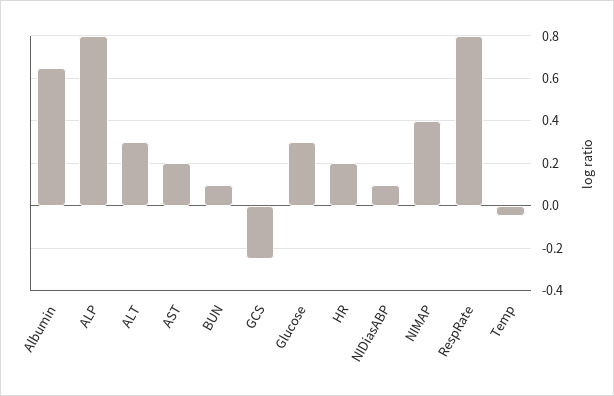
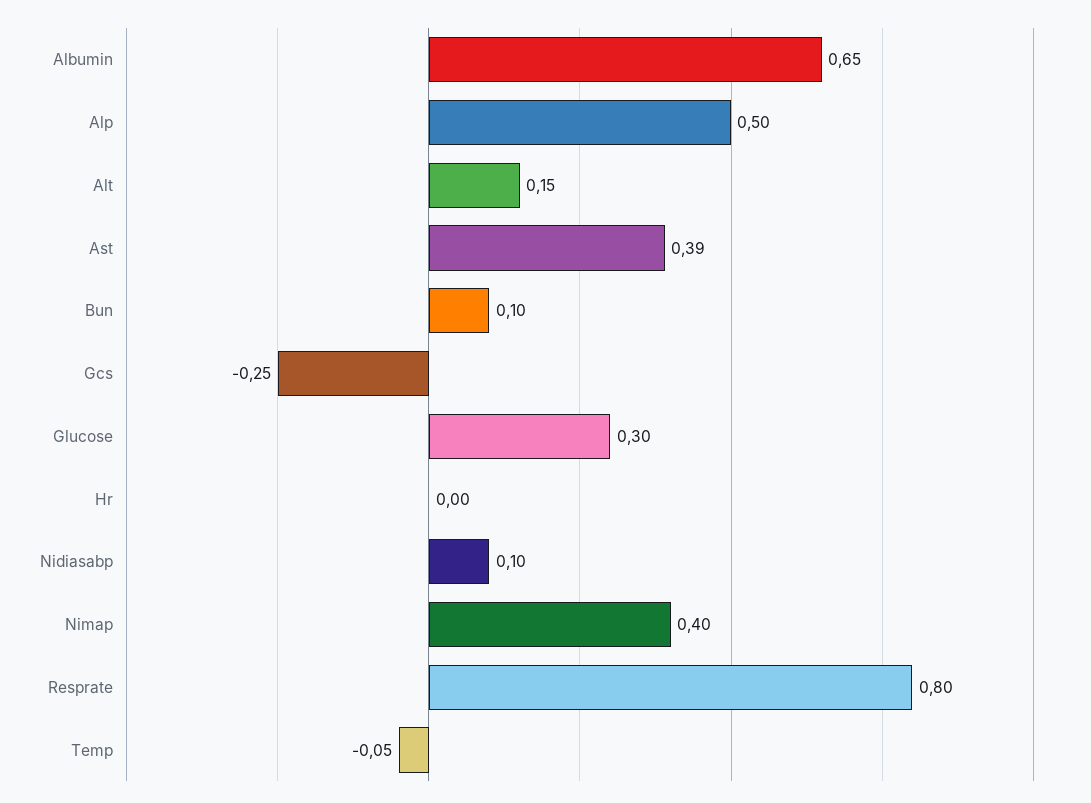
ALP: 0.8 -> 0.5
ALT: 0.3 -> 0.15
AST: 0.2 -> 0.39
HR: 0.2 -> 0

